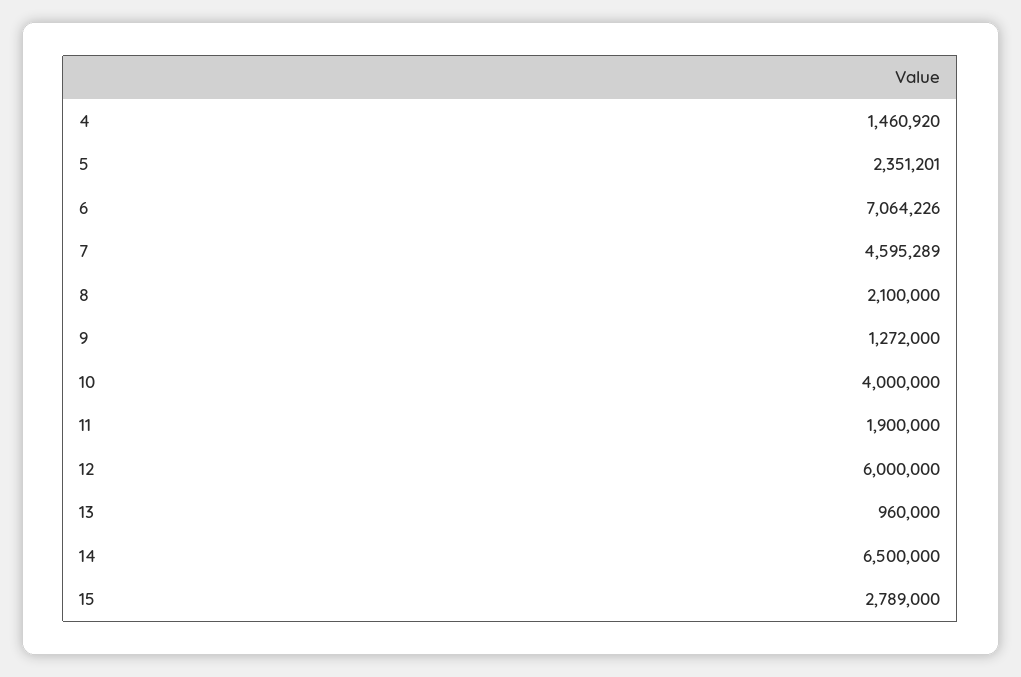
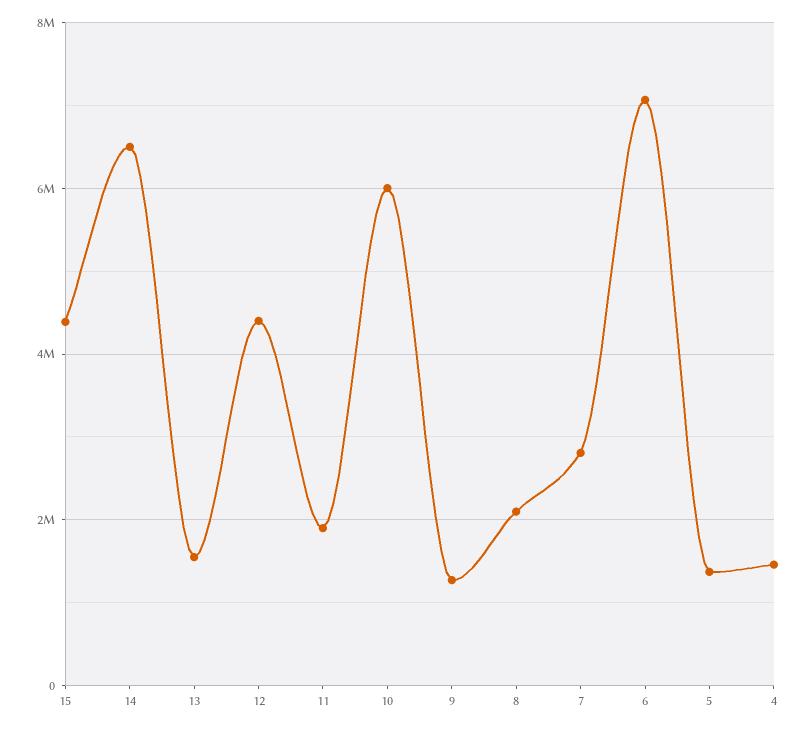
5: 2351201 -> 1400000
7: 4595289 -> 2800000
10: 4000000 -> 6000000
12: 6000000 -> 4400000
13: 960000 -> 1600000
15: 2789000 -> 4400000

